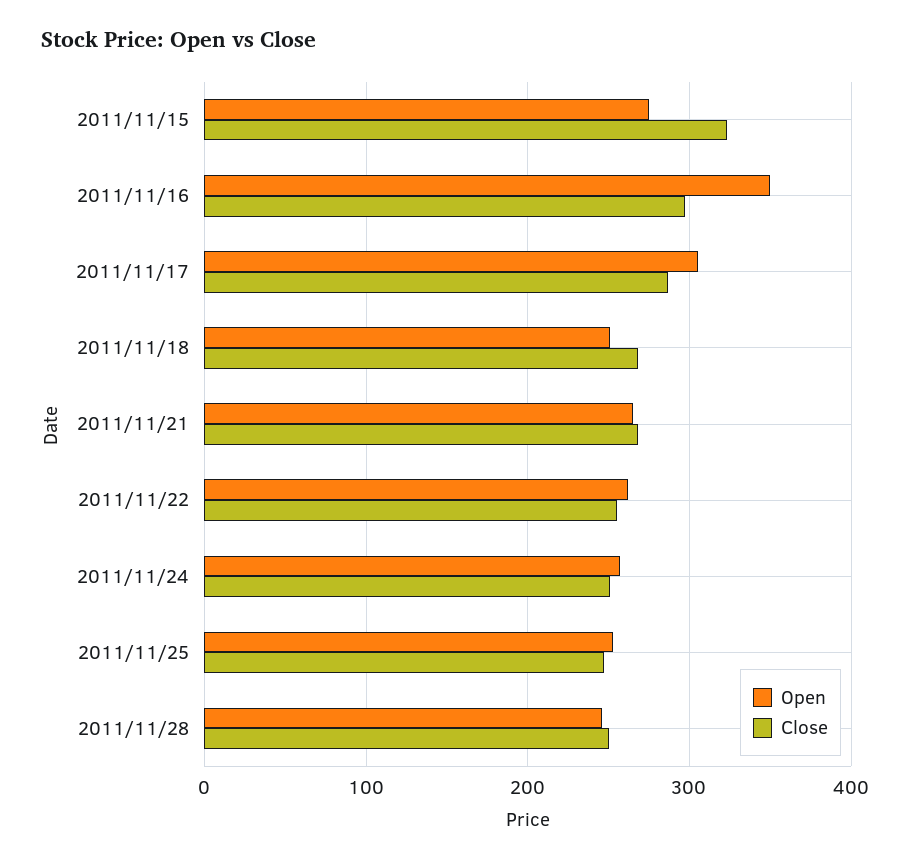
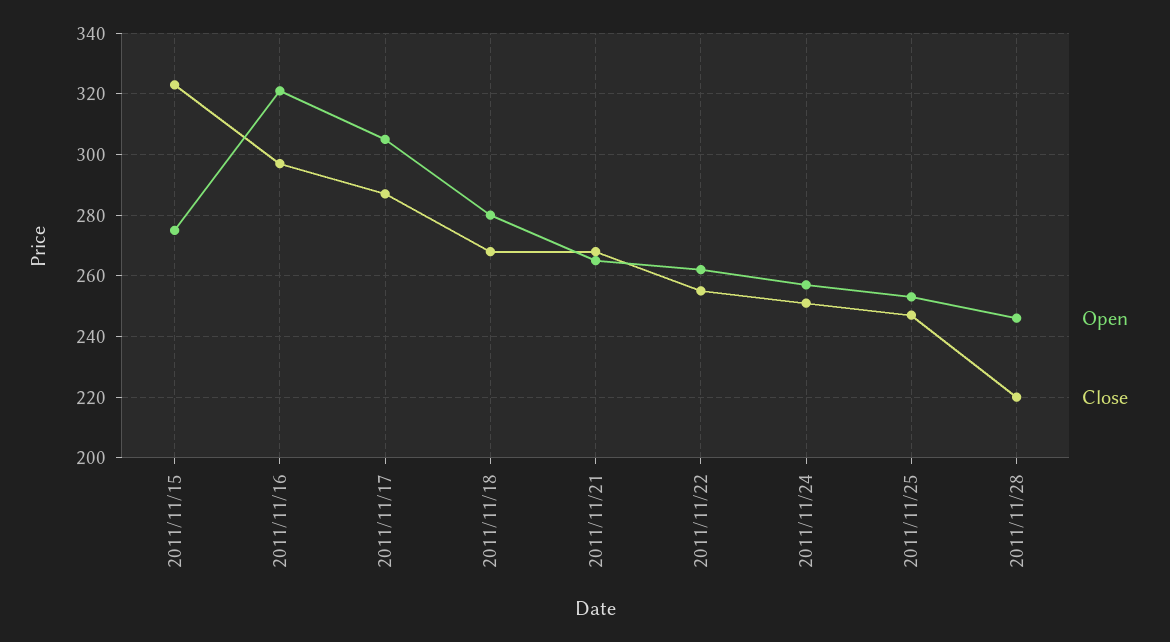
Open, 2011/11/16: 350 -> 320
Open, 2011/11/18: 250 -> 280
Close, 2011/11/28: 250 -> 220

